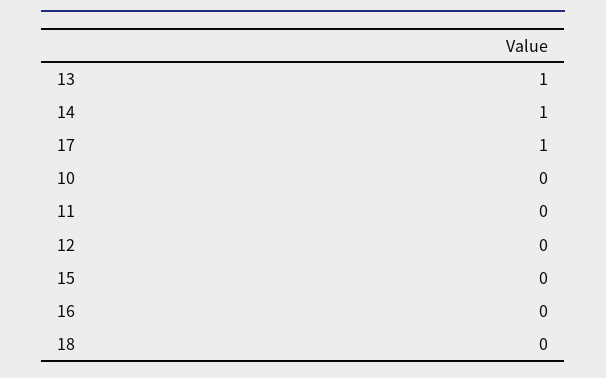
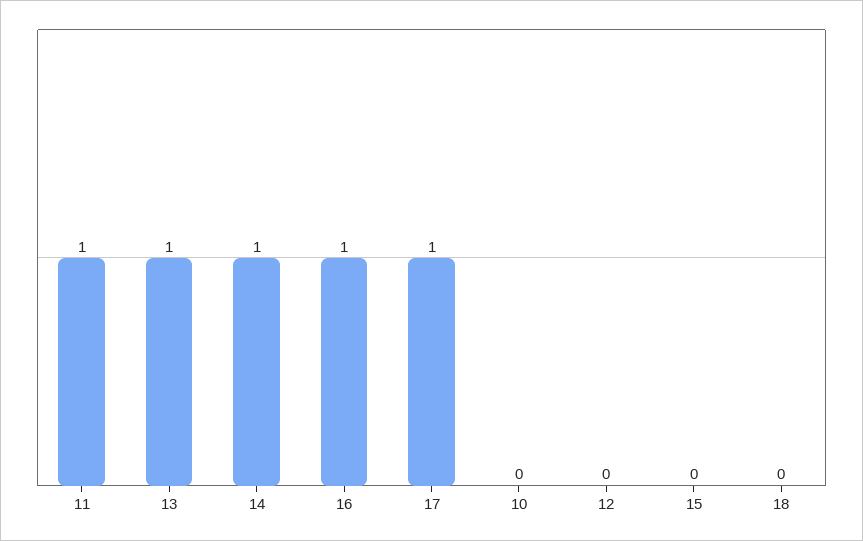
11: 0 -> 1
16: 0 -> 1

